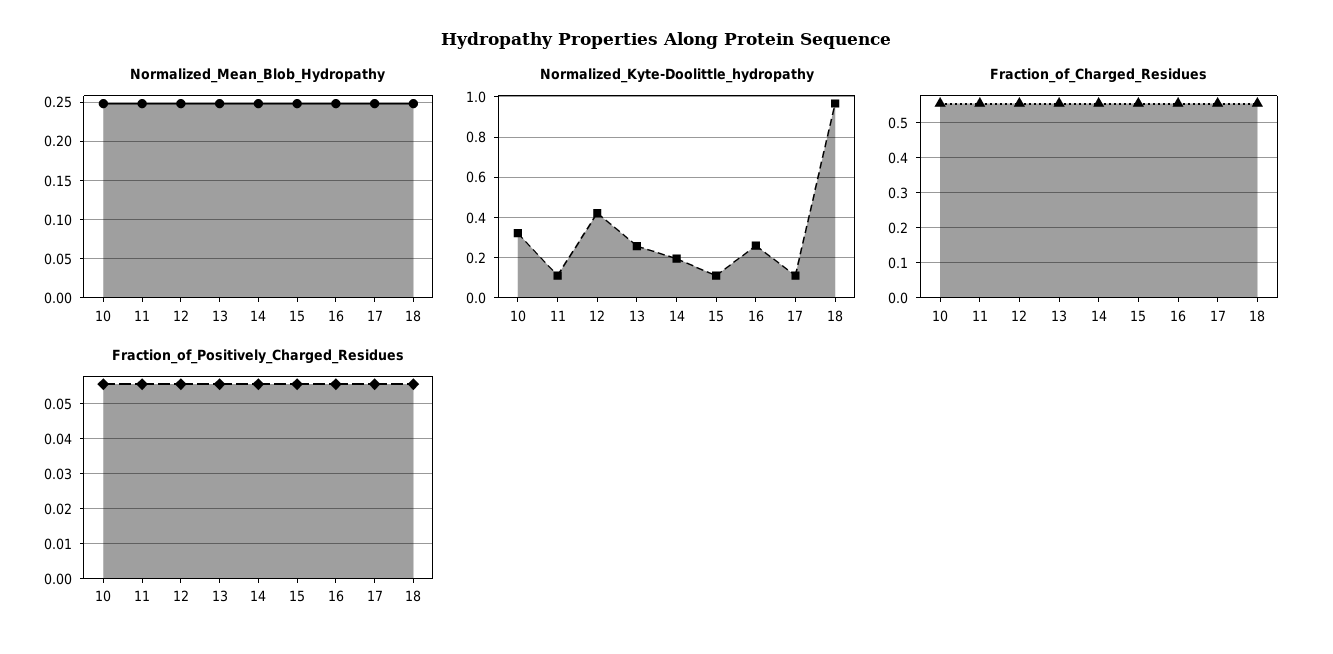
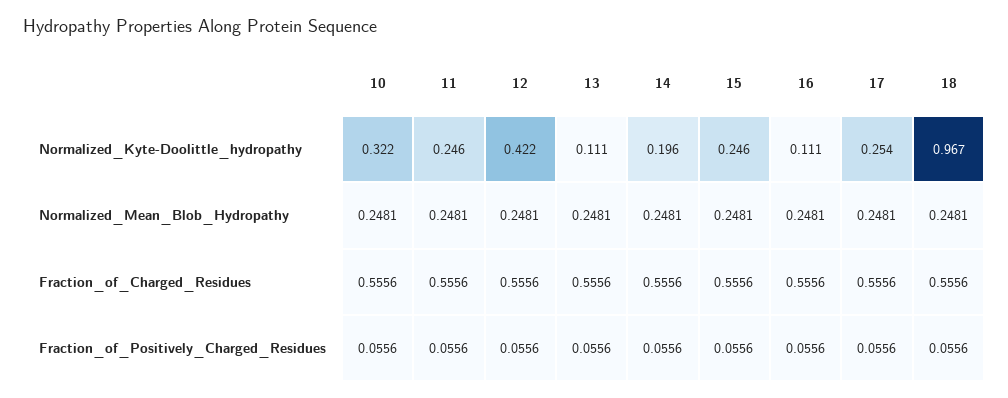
Normalized_Kyte-Doolittle_hydropathy, 11: 0.1 -> 0.246
Normalized_Kyte-Doolittle_hydropathy, 13: 0.25 -> 0.111
Normalized_Kyte-Doolittle_hydropathy, 15: 0.1 -> 0.246
Normalized_Kyte-Doolittle_hydropathy, 16: 0.25 -> 0.111
Normalized_Kyte-Doolittle_hydropathy, 17: 0.1 -> 0.254

